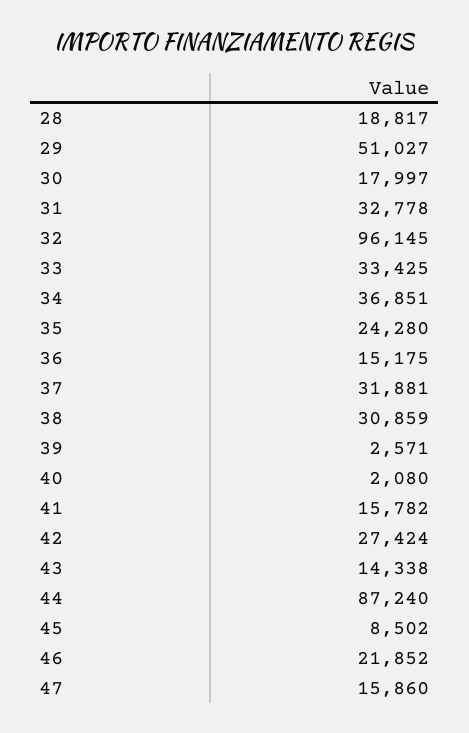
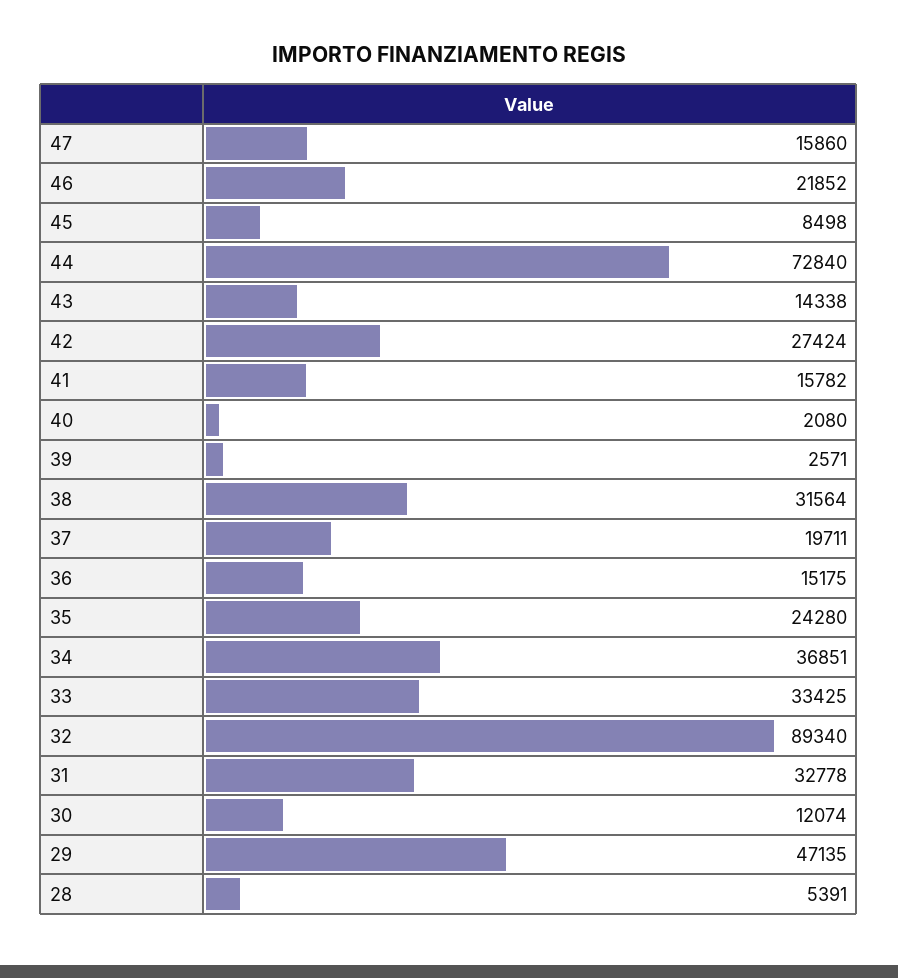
28: 18817 -> 5391
29: 51027 -> 47135
30: 17997 -> 12074
32: 96145 -> 89340
37: 31881 -> 19711
38: 30859 -> 31564
44: 87240 -> 72840
45: 8502 -> 8498

